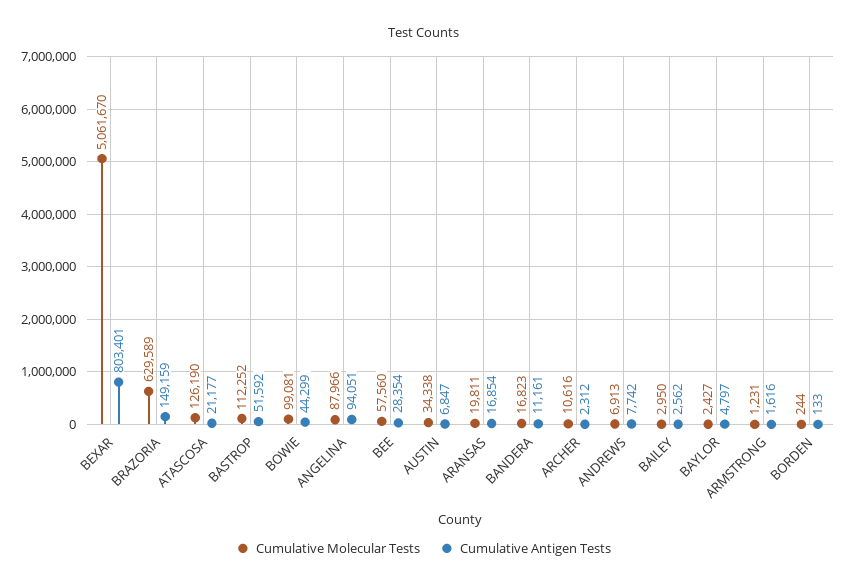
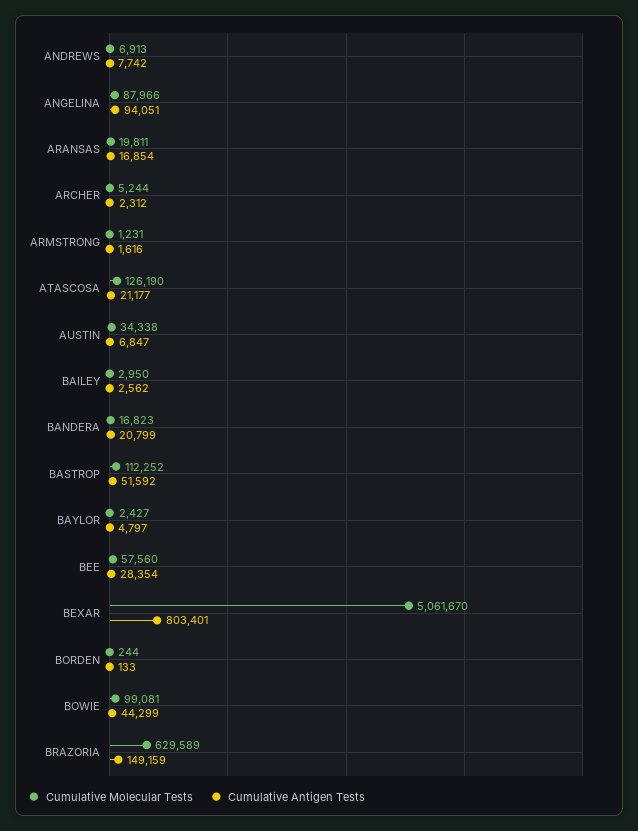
Cumulative Antigen Tests, BANDERA: 11161 -> 20799
Cumulative Molecular Tests, ARCHER: 10616 -> 5244

